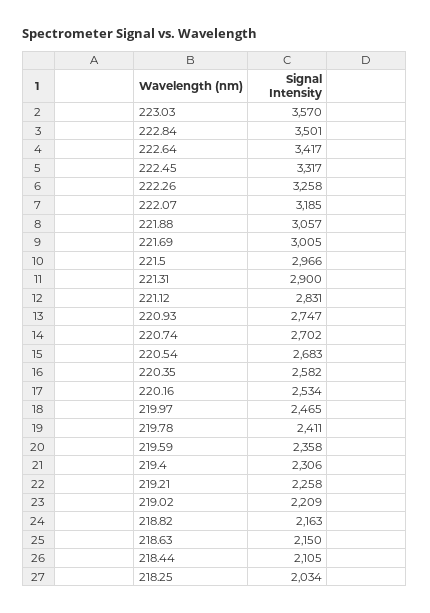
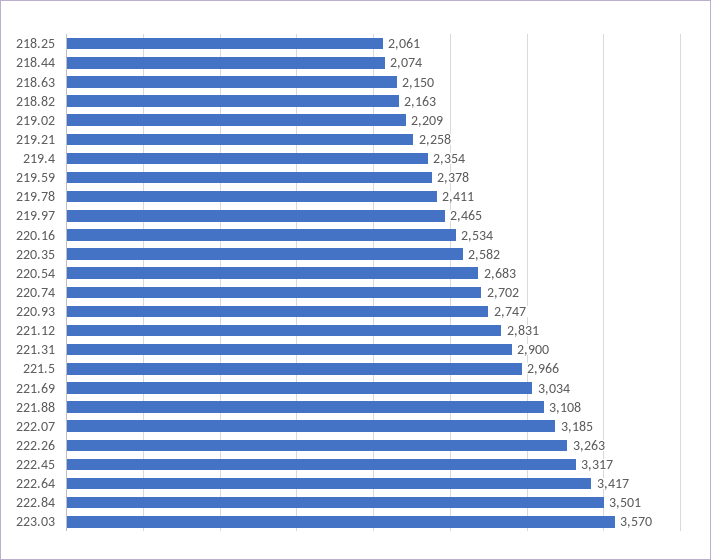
222.26: 3258 -> 3263
221.88: 3057 -> 3108
221.69: 3005 -> 3034
219.59: 2358 -> 2378
219.4: 2306 -> 2354
218.44: 2105 -> 2074
218.25: 2034 -> 2061

